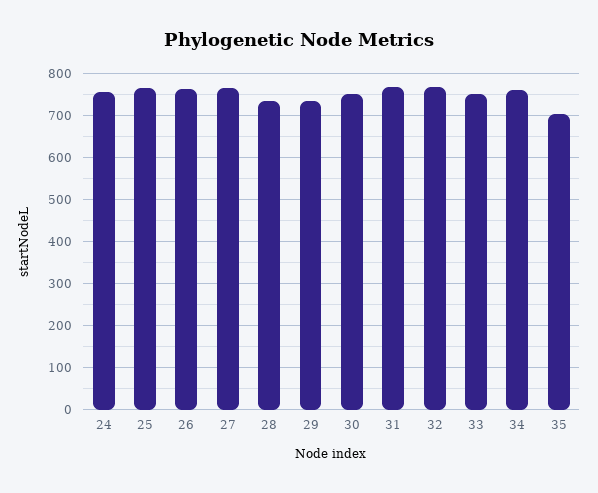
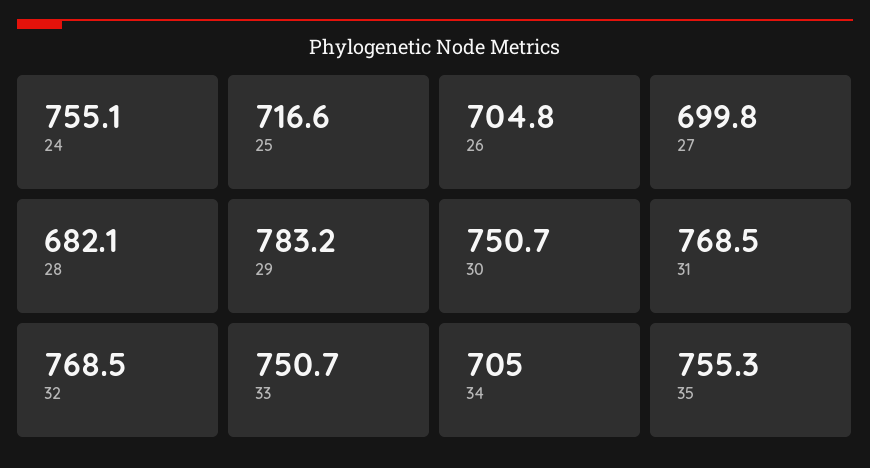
25: 760 -> 716.6
26: 760 -> 704.8
27: 760 -> 699.8
28: 740 -> 682.1
29: 740 -> 783.2
34: 760 -> 705
35: 700 -> 755.3

